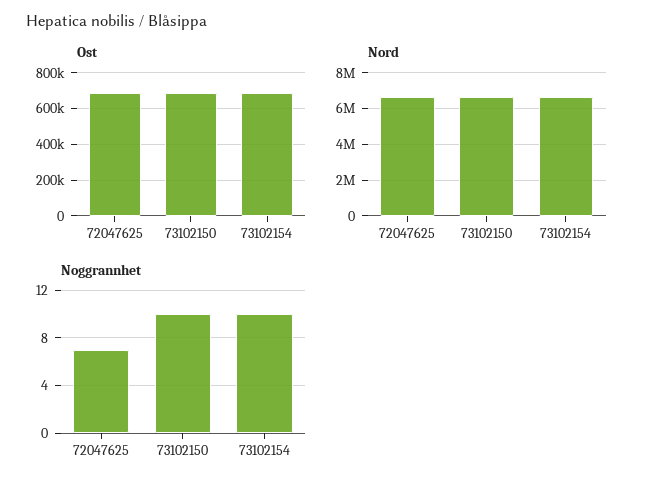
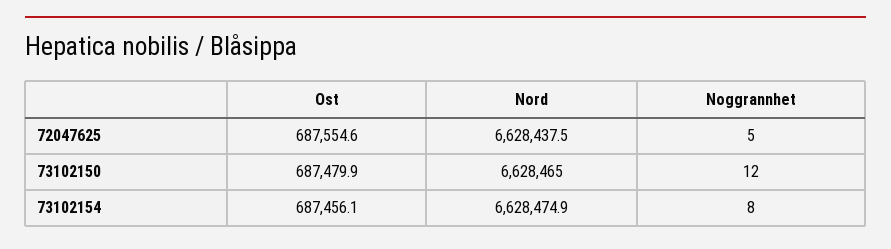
Noggrannhet, 72047625: 7 -> 5
Noggrannhet, 73102150: 10 -> 12
Noggrannhet, 73102154: 10 -> 8

